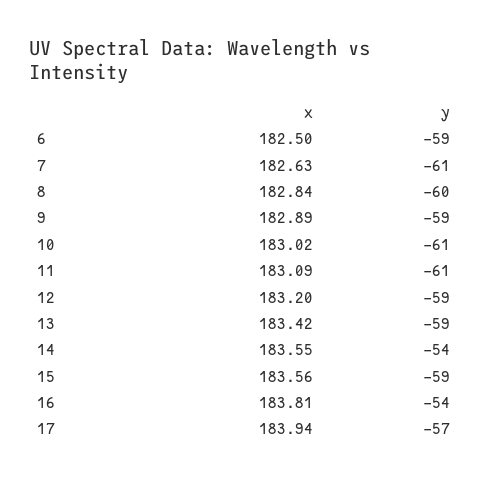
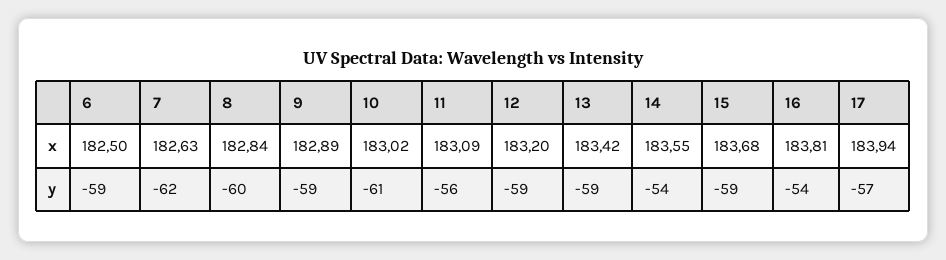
y, 7: -61 -> -62
y, 11: -61 -> -56
x, 15: 183.56 -> 183.68

